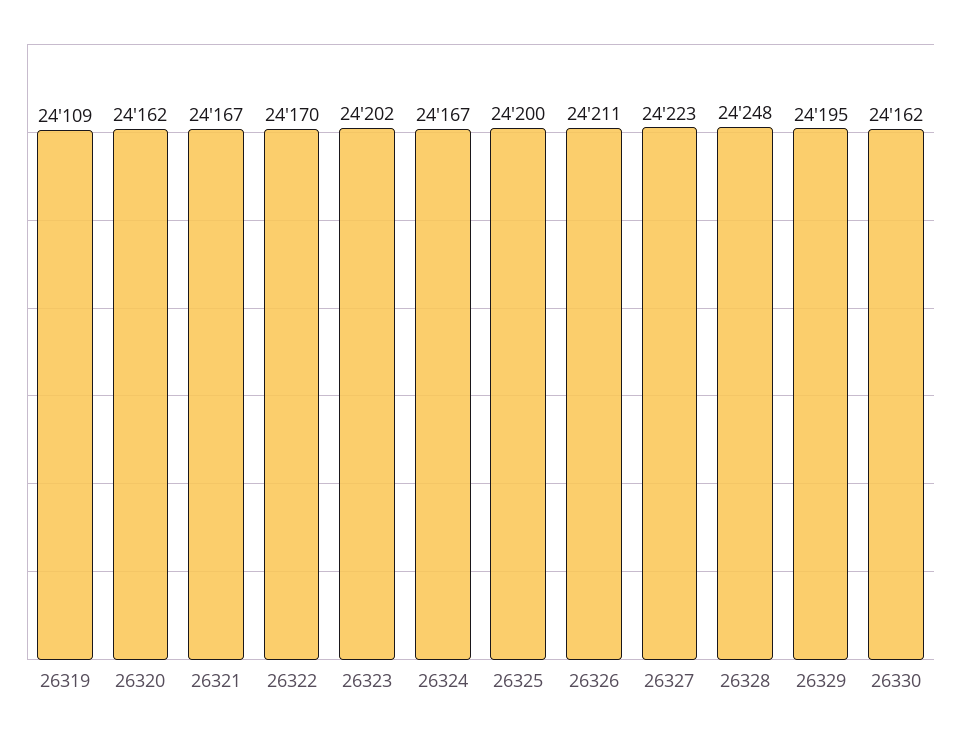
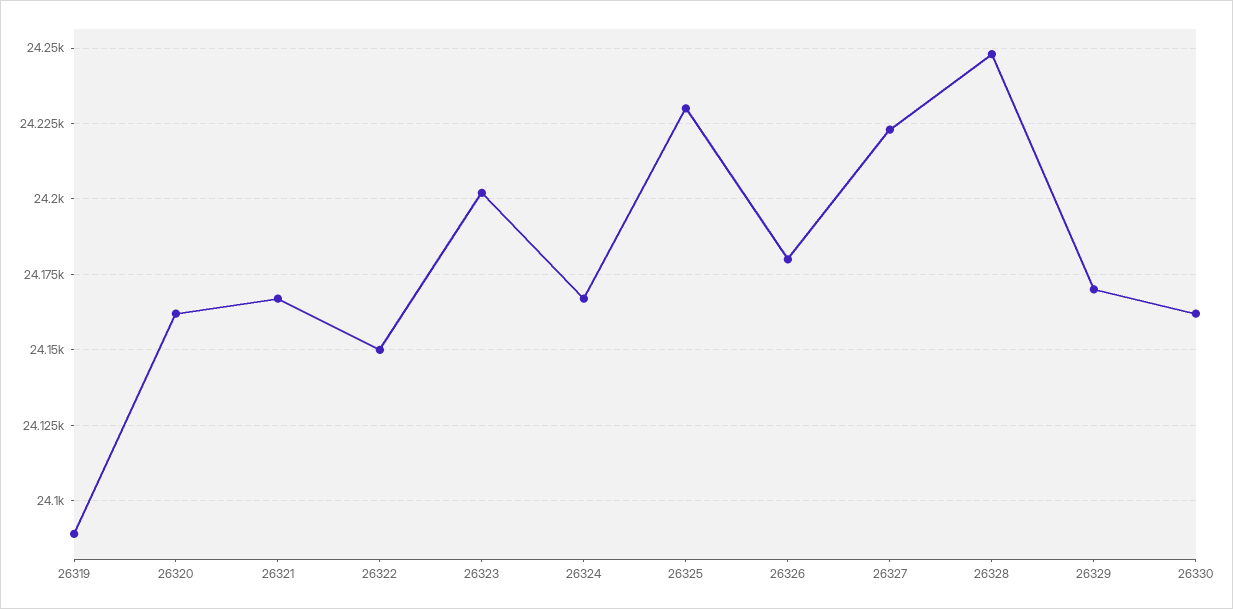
26319: 24109 -> 24090
26322: 24170 -> 24150
26325: 24200 -> 24230
26326: 24211 -> 24180
26329: 24195 -> 24170

